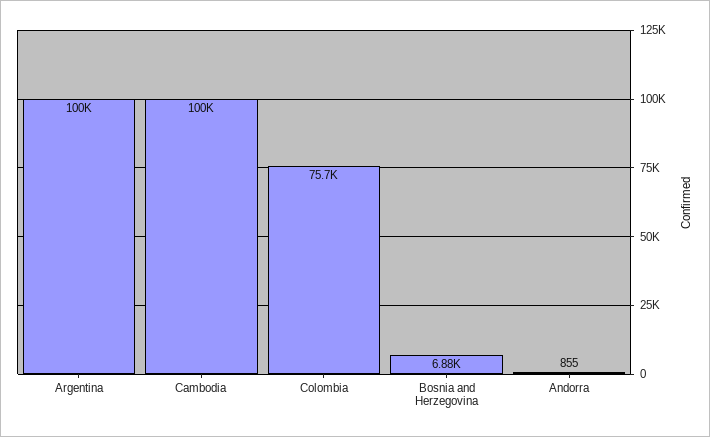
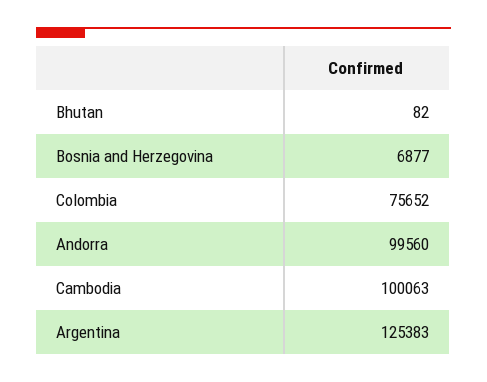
Argentina: 100000 -> 125383
Andorra: 855 -> 99560
Bhutan: none -> 82

